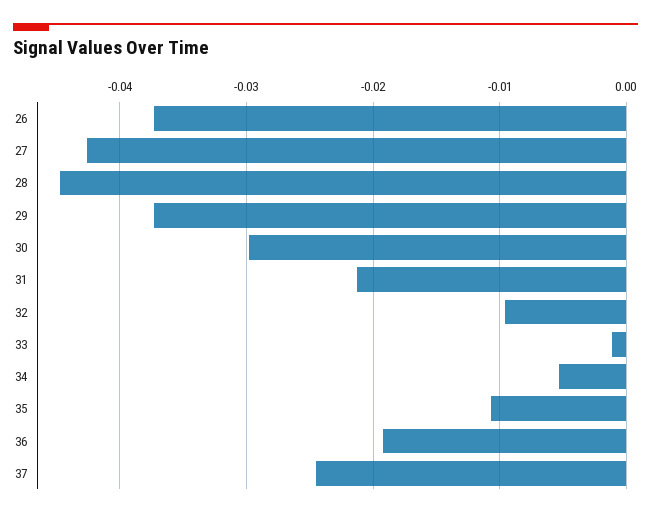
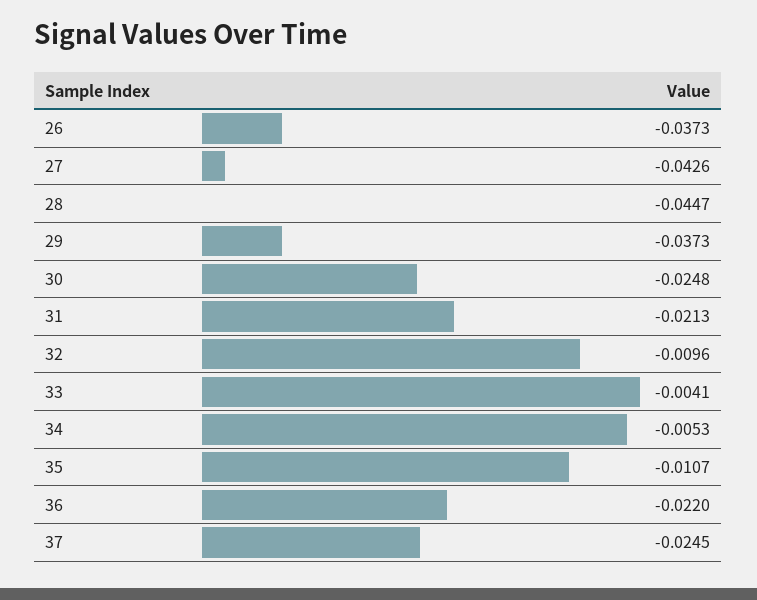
30: -0.03 -> -0.0248
33: -0.001 -> -0.0041
36: -0.019 -> -0.022

